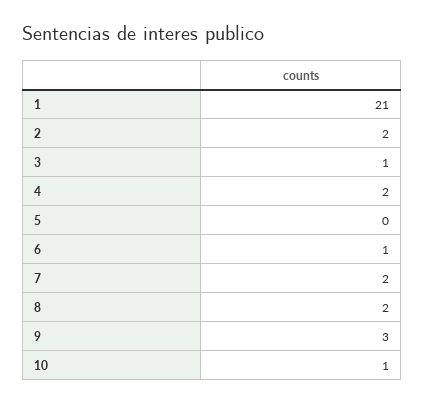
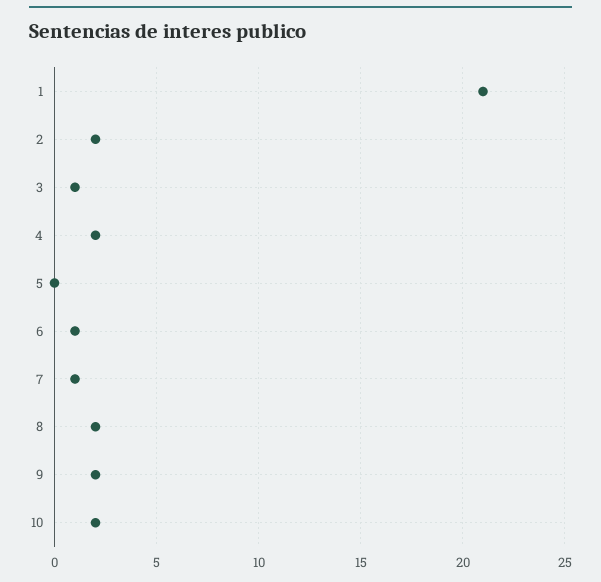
7: 2 -> 1
9: 3 -> 2
10: 1 -> 2

